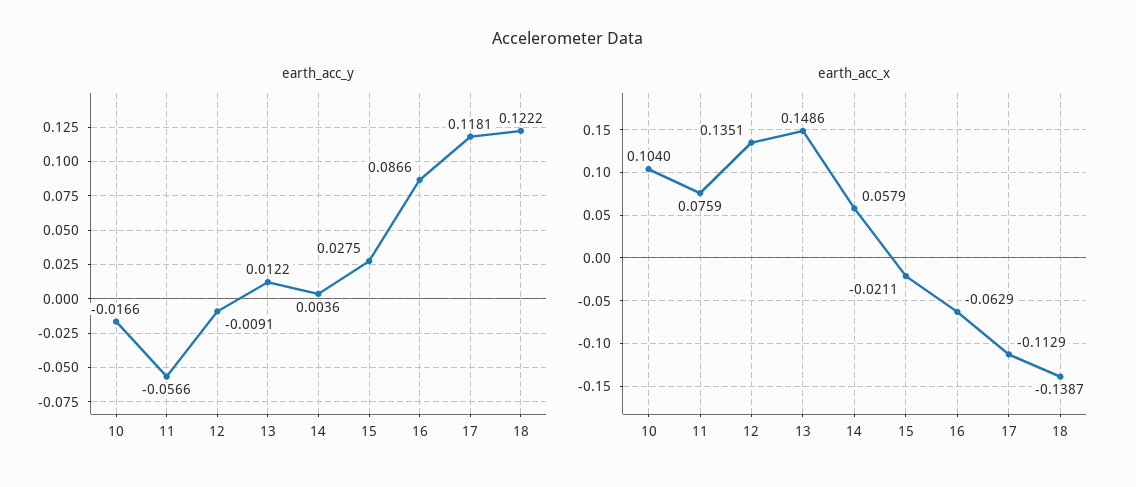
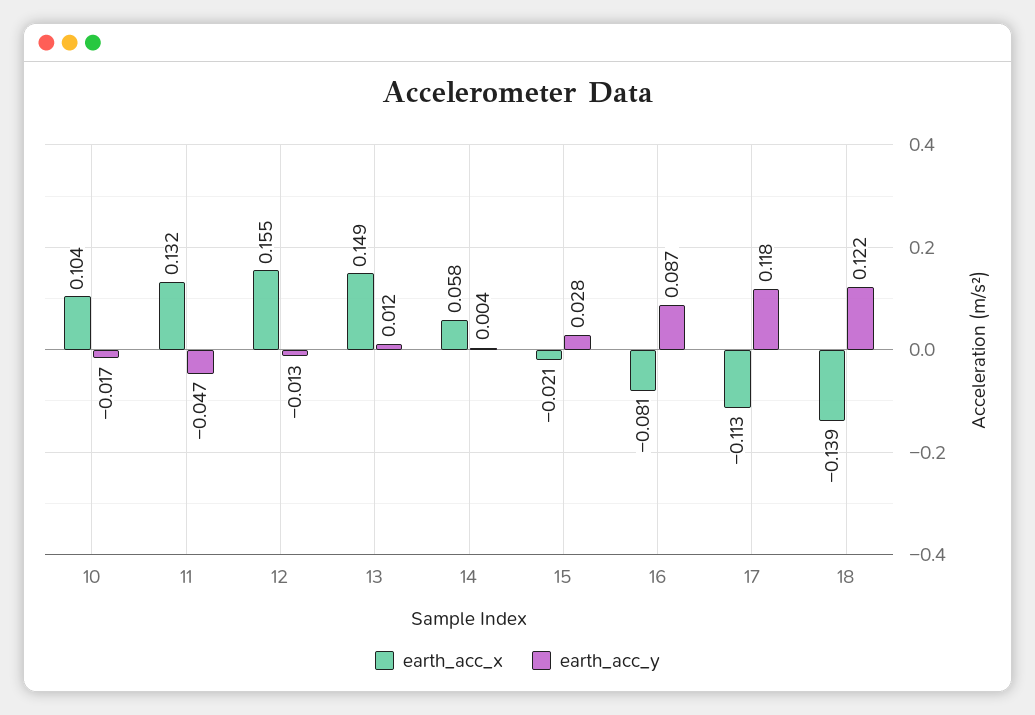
earth_acc_y, 11: -0.0566 -> -0.047
earth_acc_y, 12: -0.0091 -> -0.013
earth_acc_x, 11: 0.0759 -> 0.132
earth_acc_x, 12: 0.1351 -> 0.155
earth_acc_x, 16: -0.0629 -> -0.081

